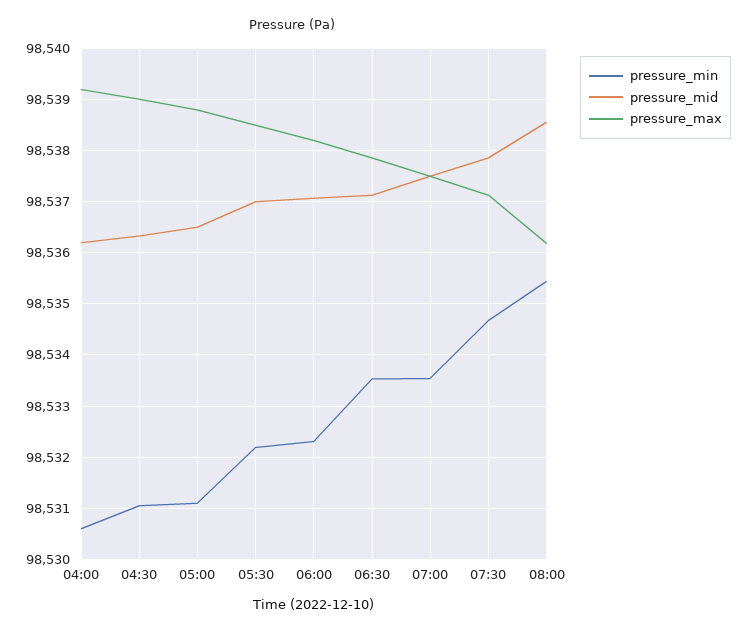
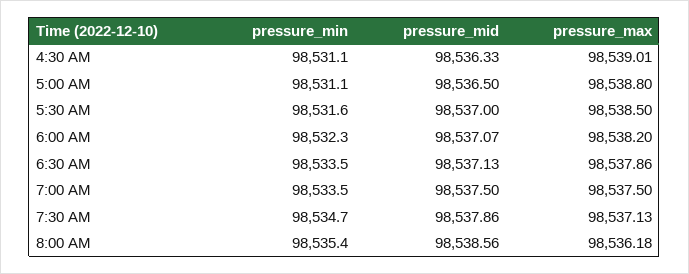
pressure_min, 04:00: 98530.6 -> none
pressure_mid, 04:00: 98536.2 -> none
pressure_max, 04:00: 98539.2 -> none
pressure_min, 05:30: 98532.2 -> 98531.6

